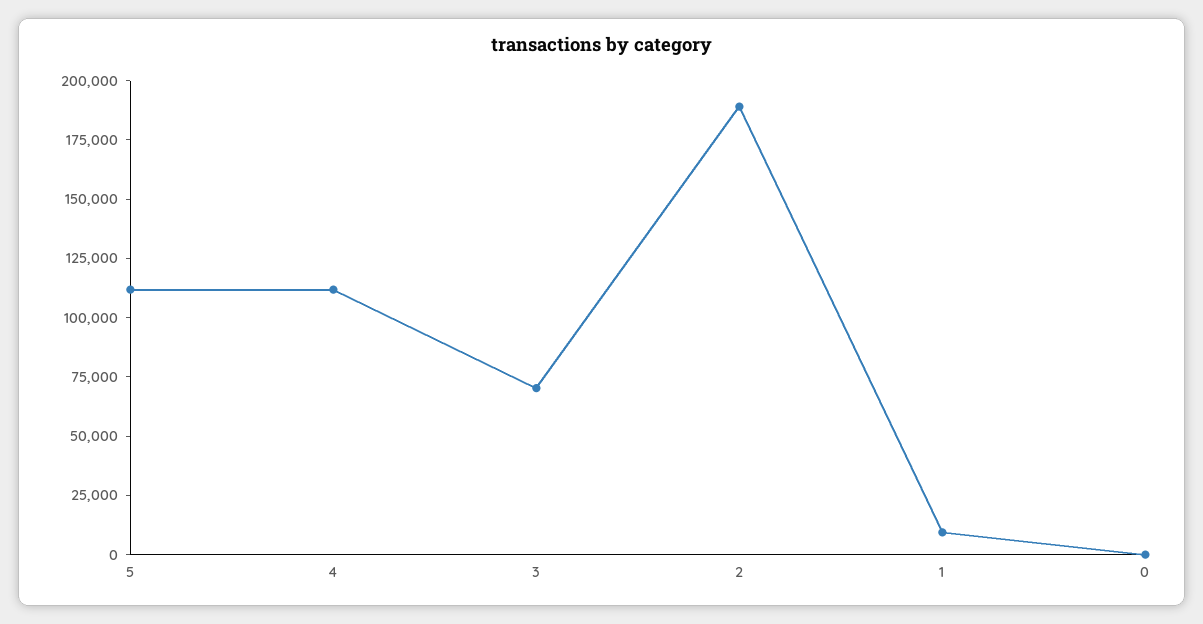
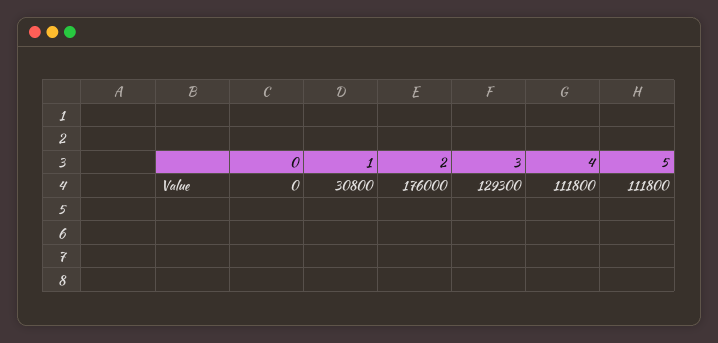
3: 70000 -> 129300
2: 190000 -> 176000
1: 10000 -> 30800

